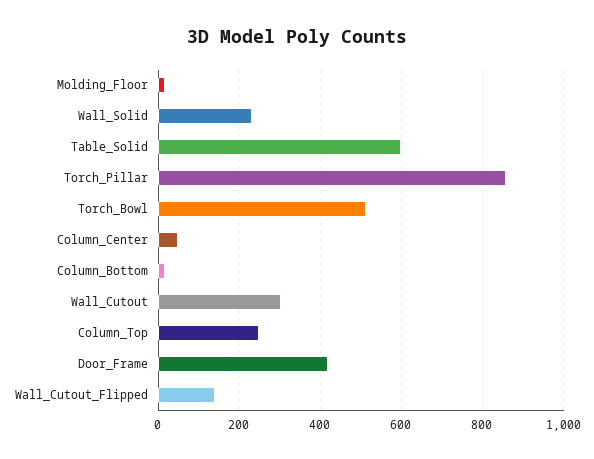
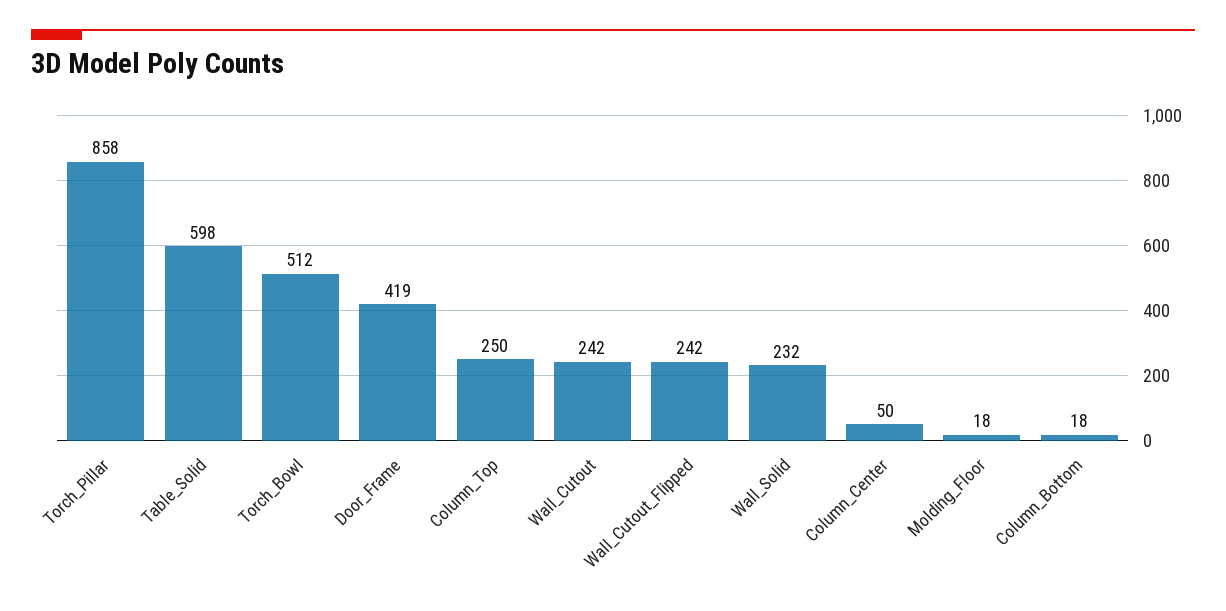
Wall_Cutout: 300 -> 242
Wall_Cutout_Flipped: 140 -> 242

